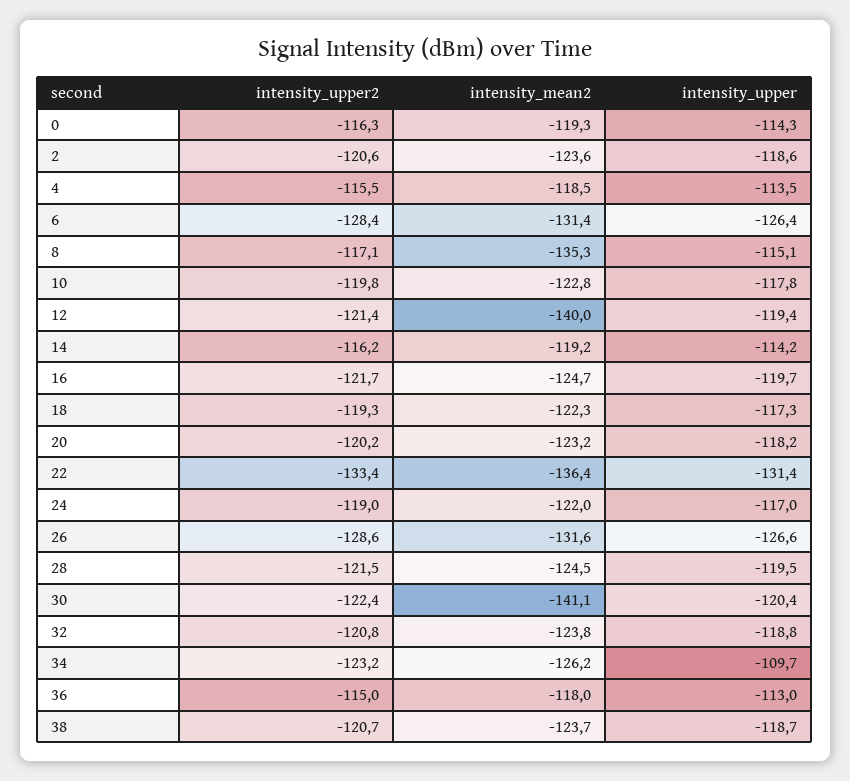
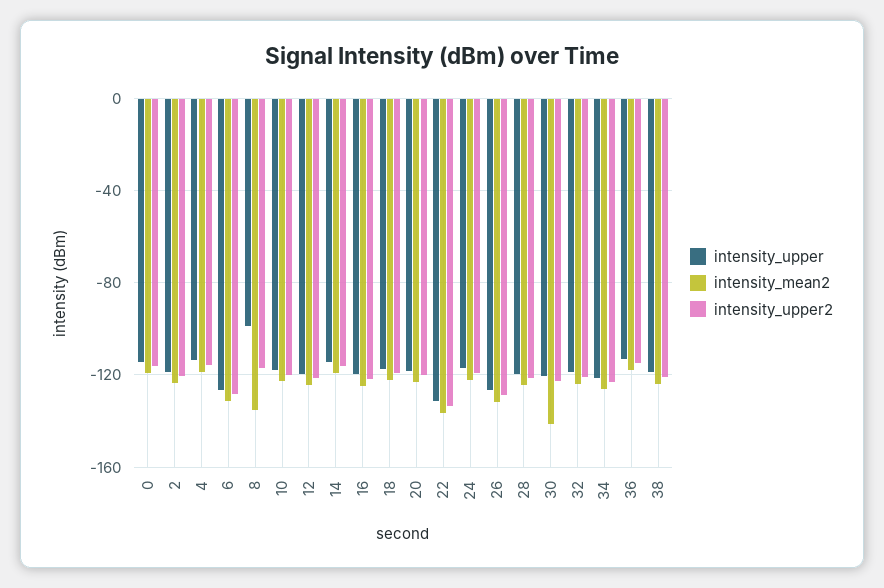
intensity_upper, 8: -115.1 -> -100
intensity_mean2, 12: -140 -> -125
intensity_upper, 34: -109.7 -> -120

